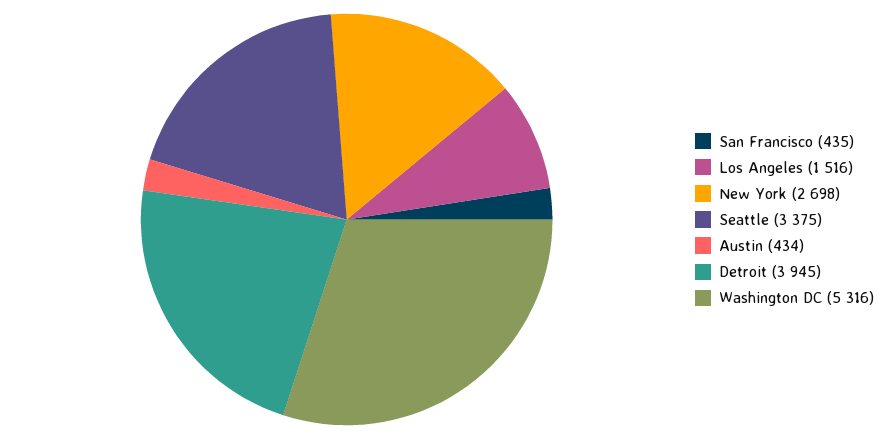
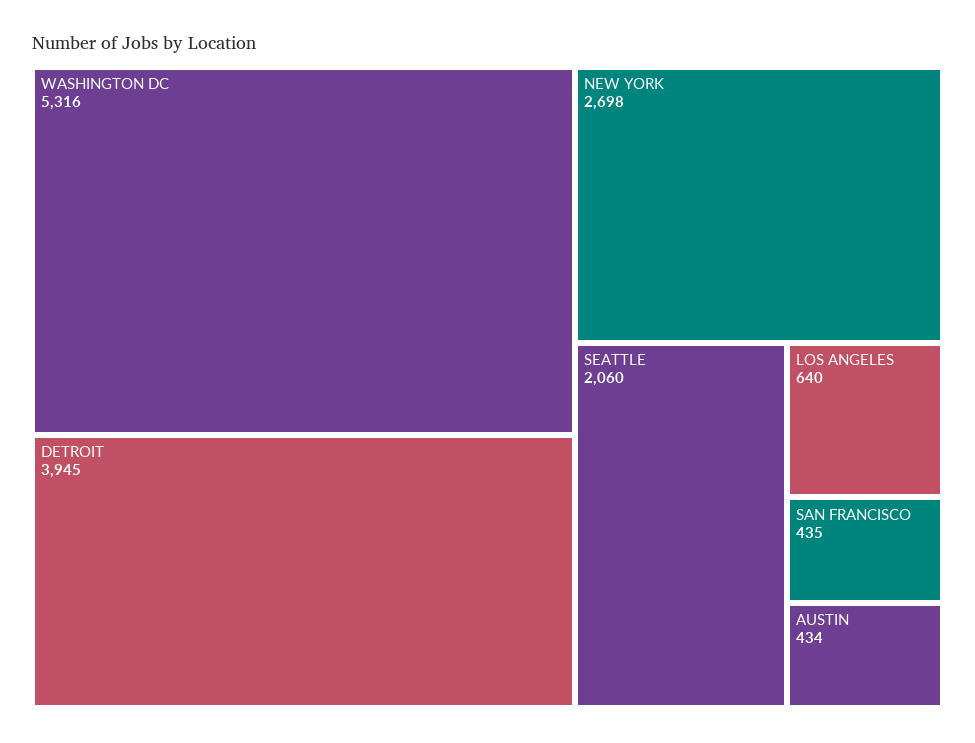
Los Angeles: 1516 -> 640
Seattle: 3375 -> 2060

